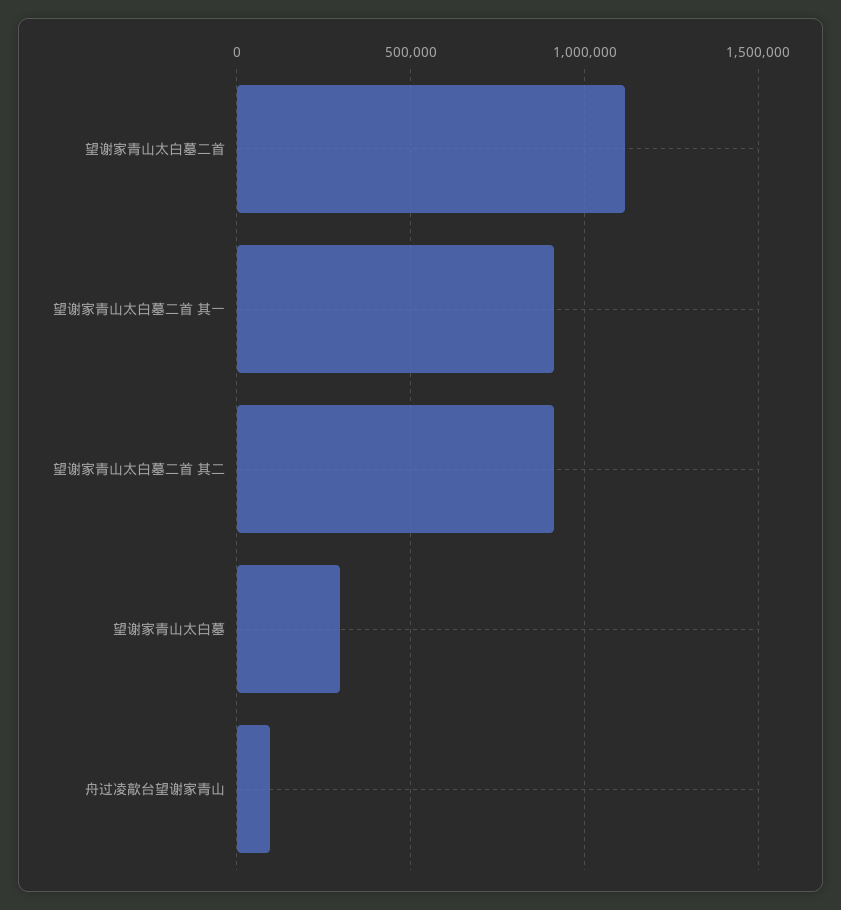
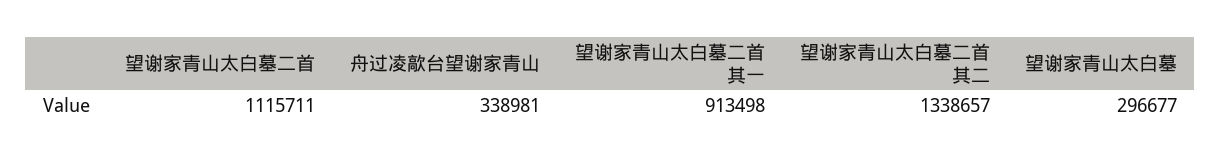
望谢家青山太白墓二首 其二: 900000 -> 1338657
舟过凌歊台望谢家青山: 100000 -> 338981

